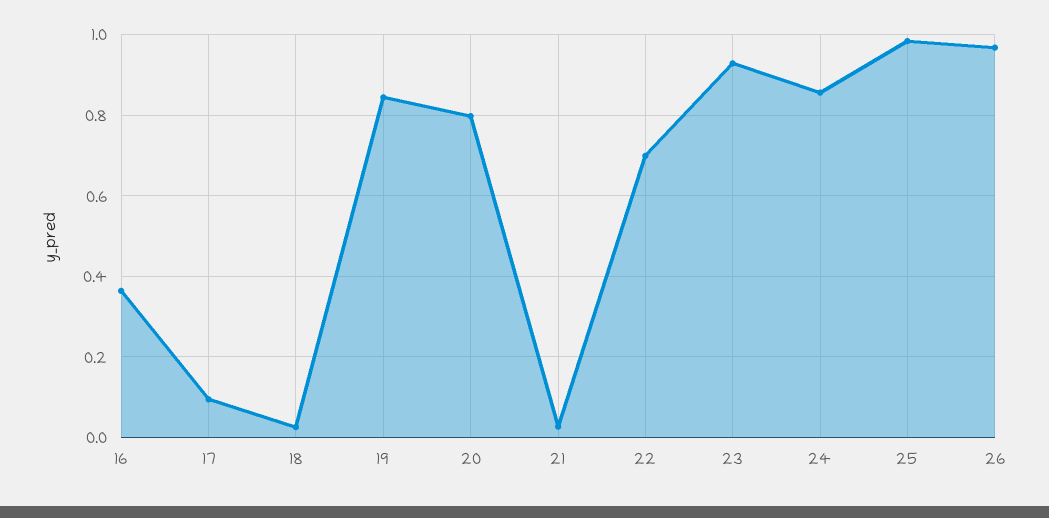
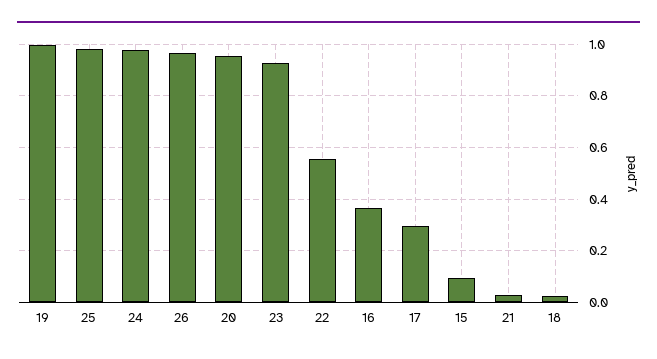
17: 0.1 -> 0.3
19: 0.84 -> 1
20: 0.8 -> 0.95
22: 0.7 -> 0.55
24: 0.86 -> 0.975
15: none -> 0.1

